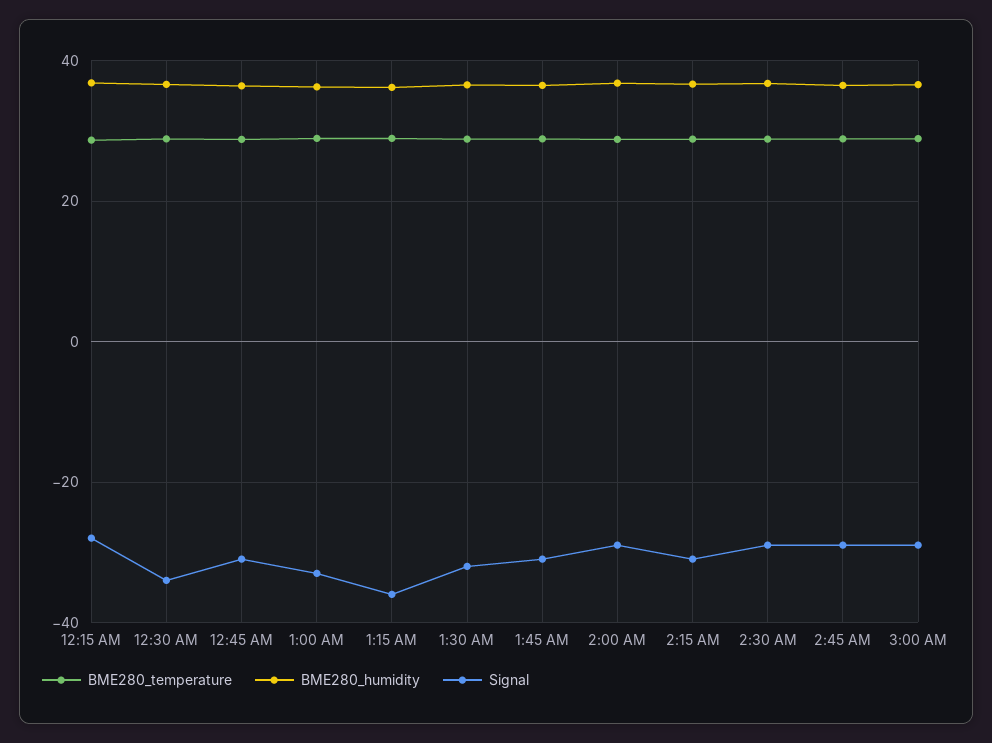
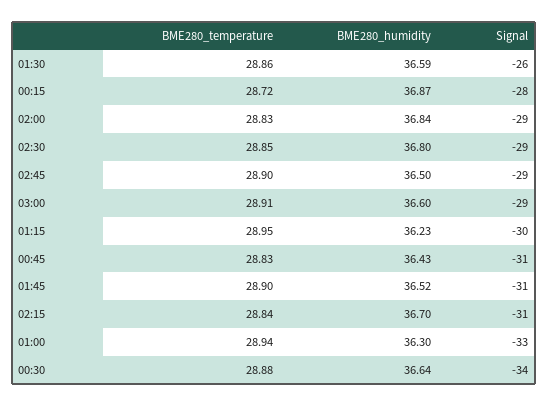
Signal, 1:15 AM: -36 -> -30
Signal, 1:30 AM: -32 -> -26

